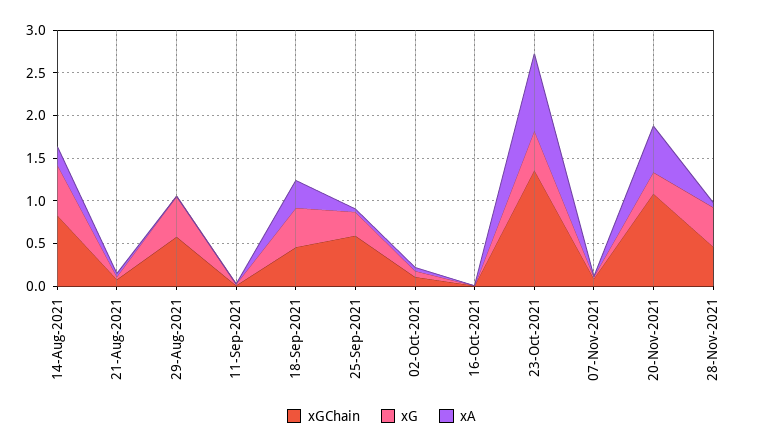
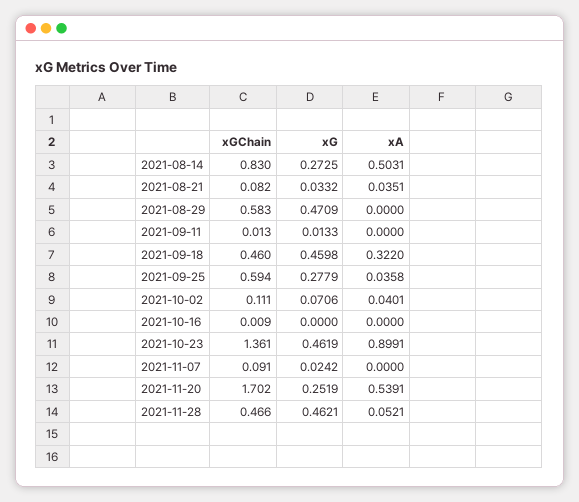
xG, 14-Aug-2021: 0.6 -> 0.2725
xA, 14-Aug-2021: 0.2 -> 0.5031
xGChain, 20-Nov-2021: 1.1 -> 1.702

